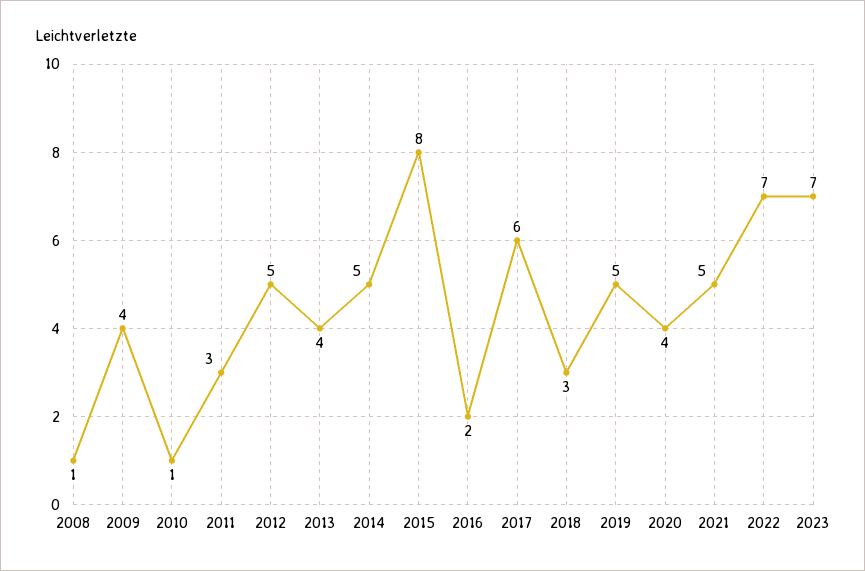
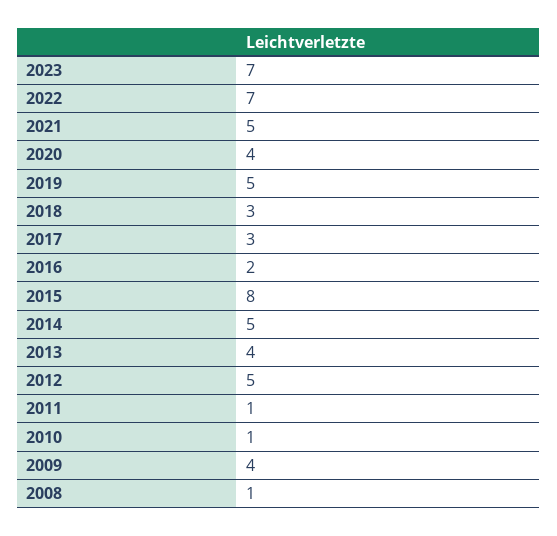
2011: 3 -> 1
2017: 6 -> 3

